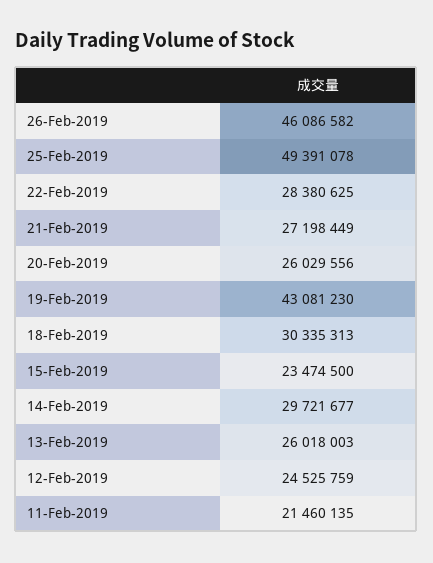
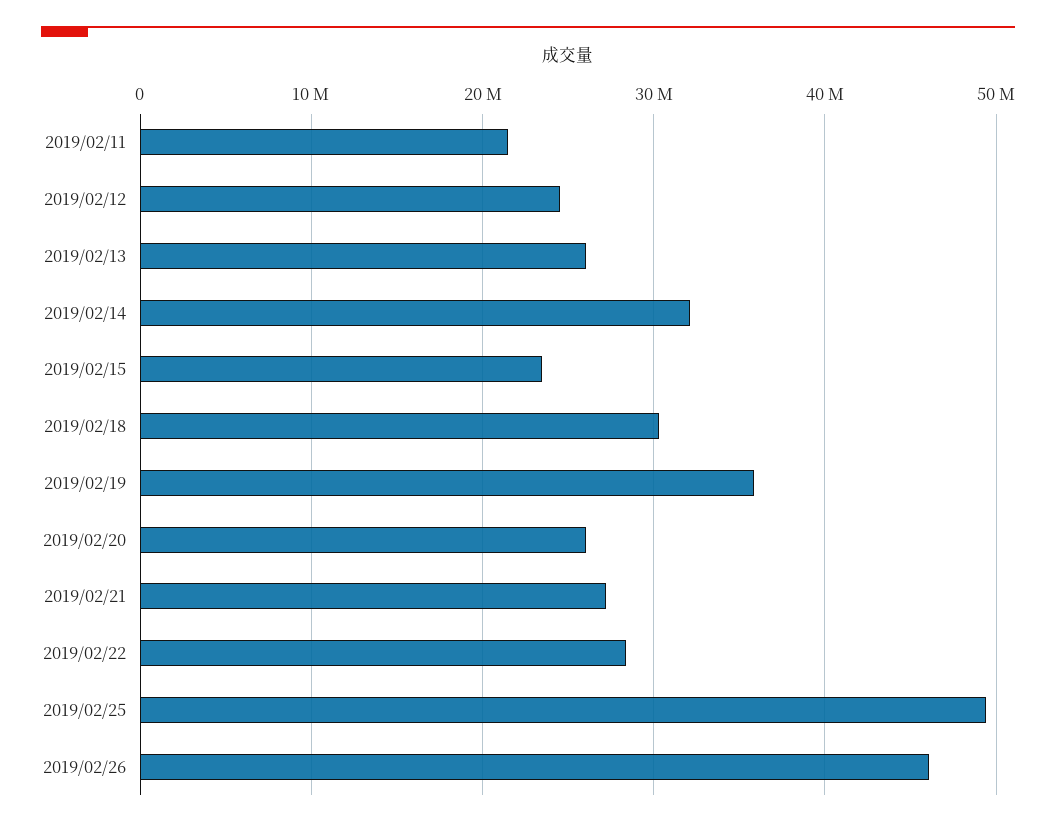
19-Feb-2019: 43081230 -> 36000000
14-Feb-2019: 29721677 -> 32000000

